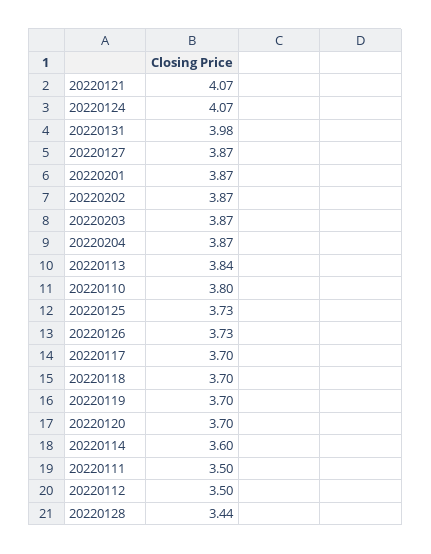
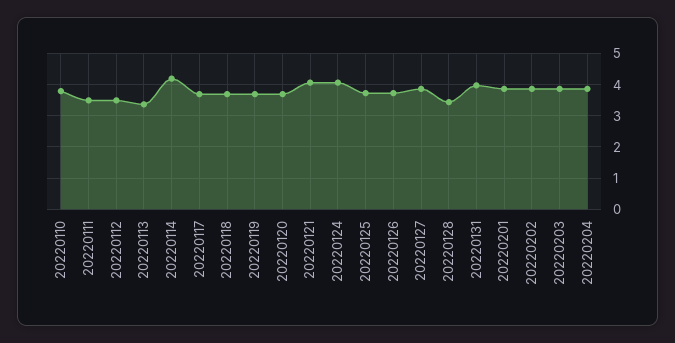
20220113: 3.84 -> 3.4
20220114: 3.6 -> 4.2

